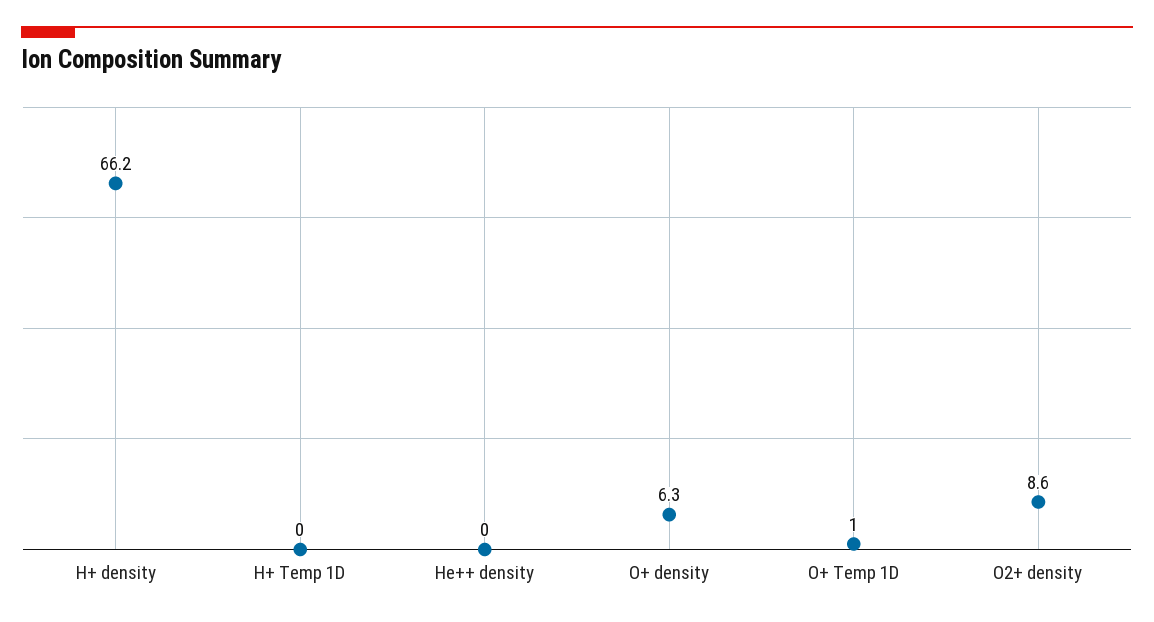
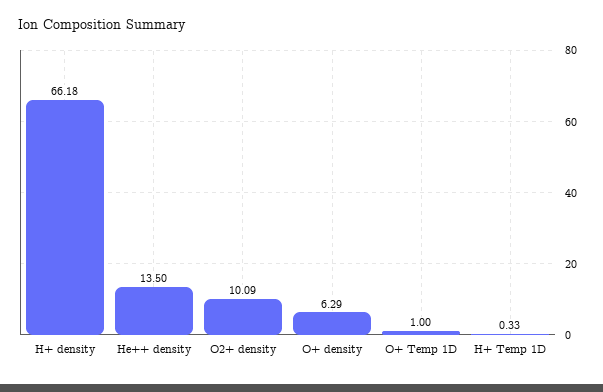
H+ Temp 1D: 0 -> 0.33
He++ density: 0 -> 13.5
O2+ density: 8.6 -> 10.09

